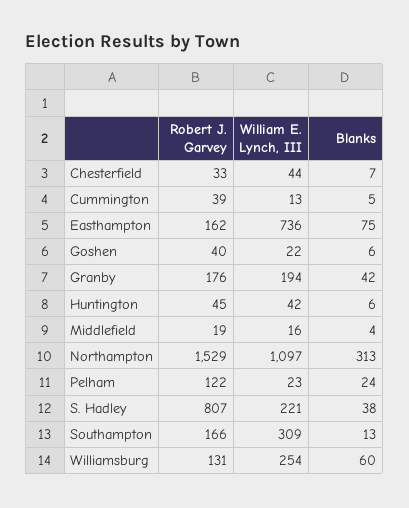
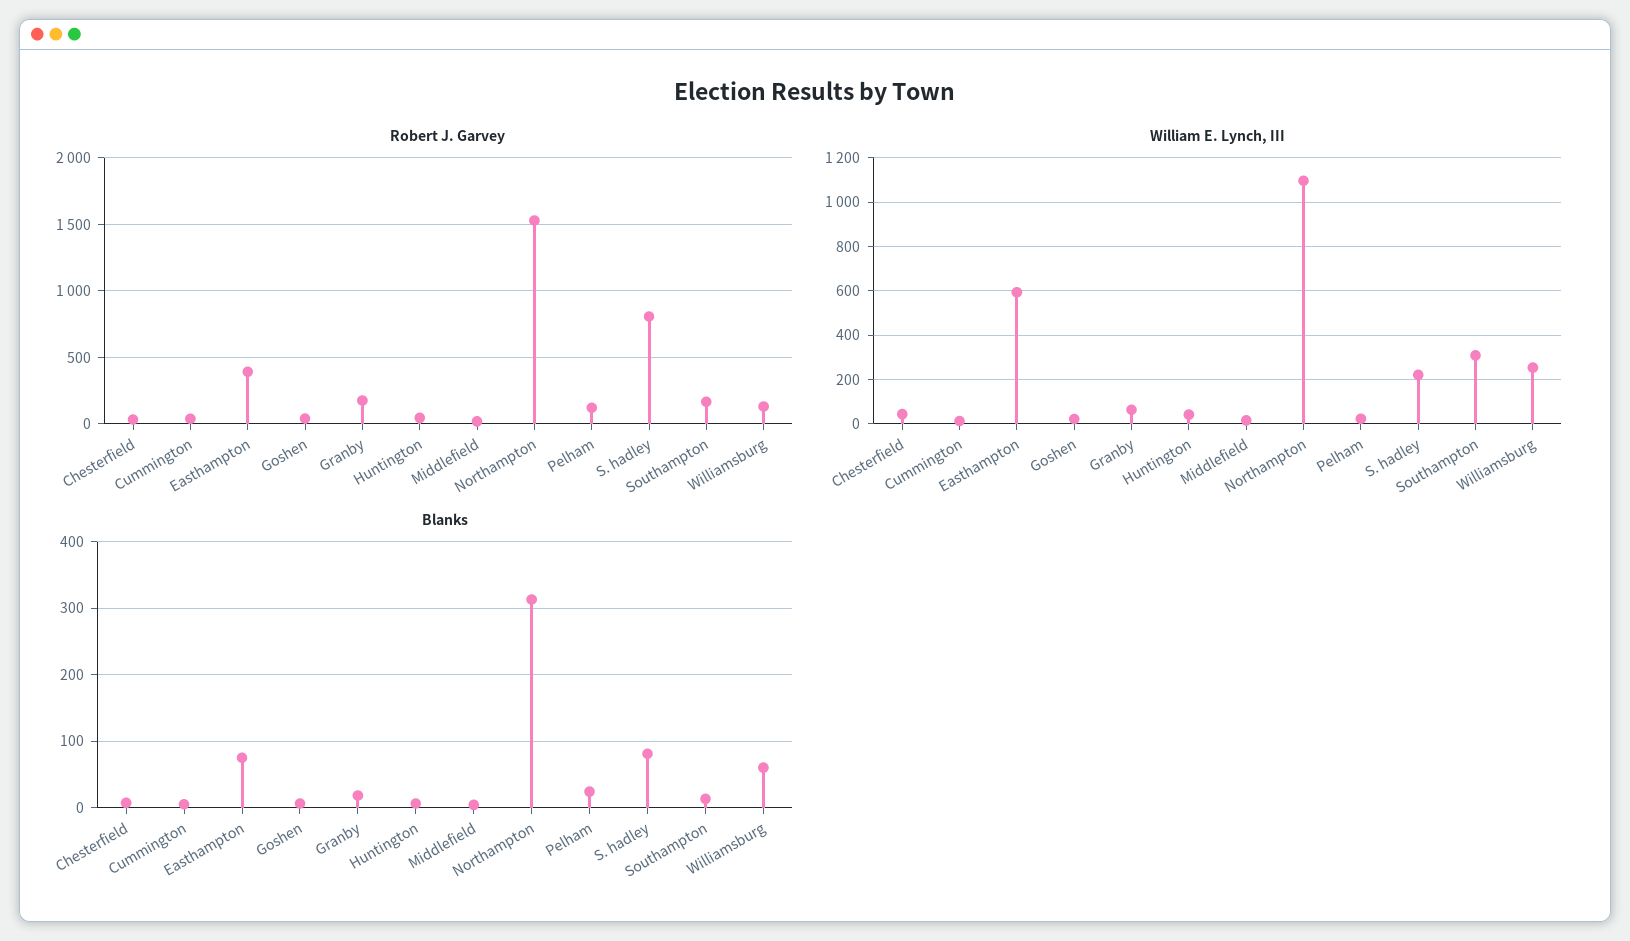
Robert J. Garvey, Easthampton: 162 -> 400
William E. Lynch, III, Easthampton: 736 -> 600
William E. Lynch, III, Granby: 194 -> 50
Blanks, Granby: 42 -> 20
Blanks, S. Hadley: 38 -> 80

